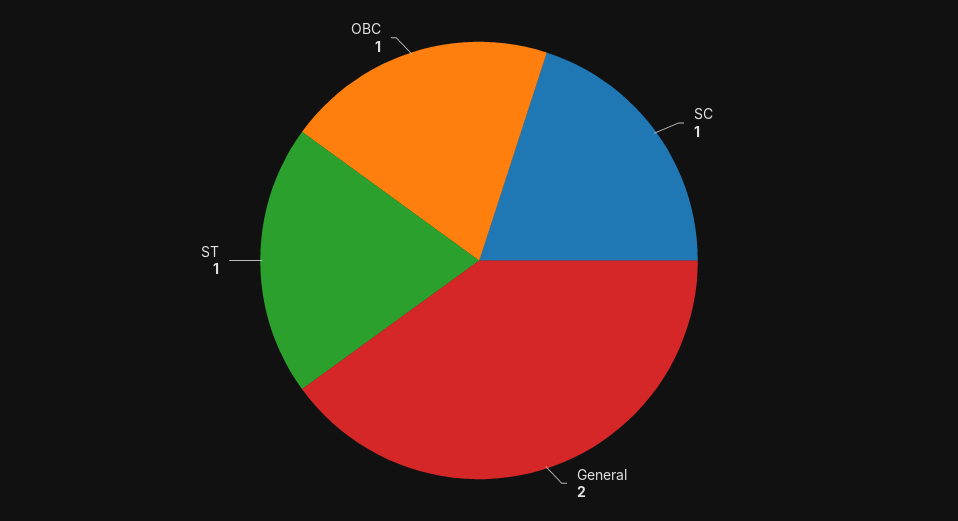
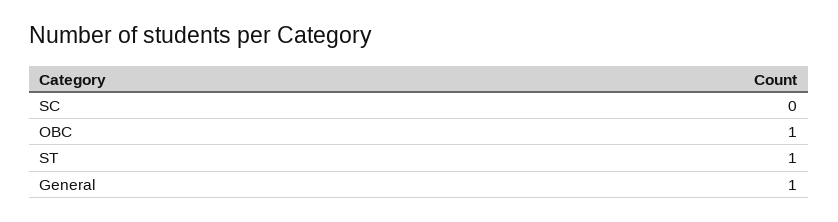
SC: 1 -> 0
General: 2 -> 1

